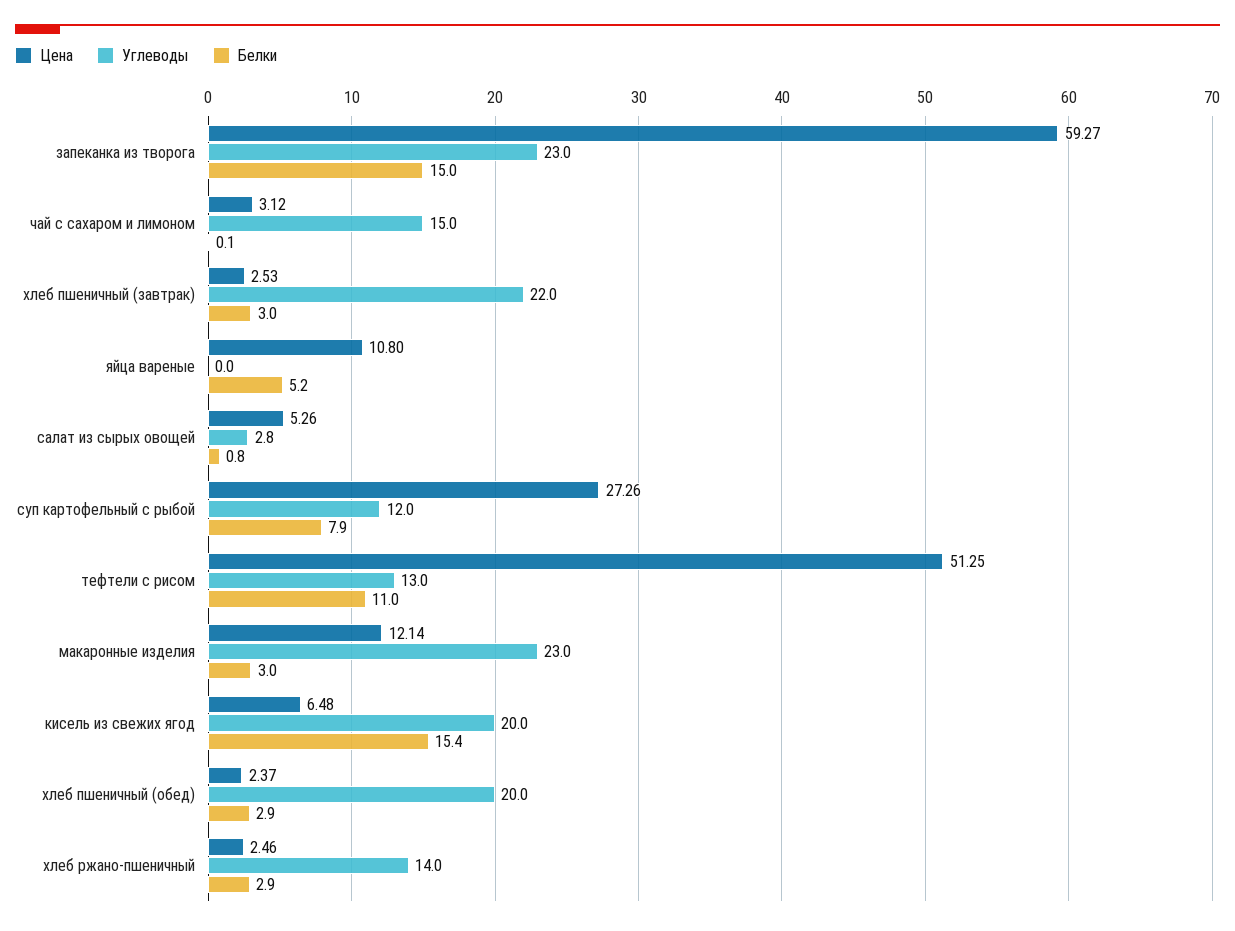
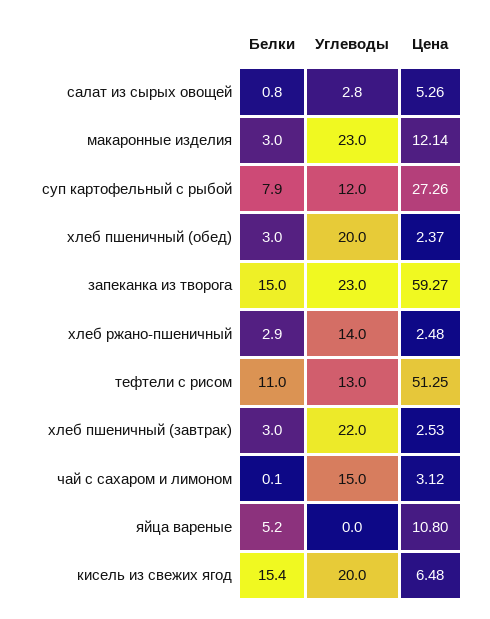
Белки, хлеб пшеничный (обед): 2.9 -> 3
Цена, хлеб ржано-пшеничный: 2.46 -> 2.48

